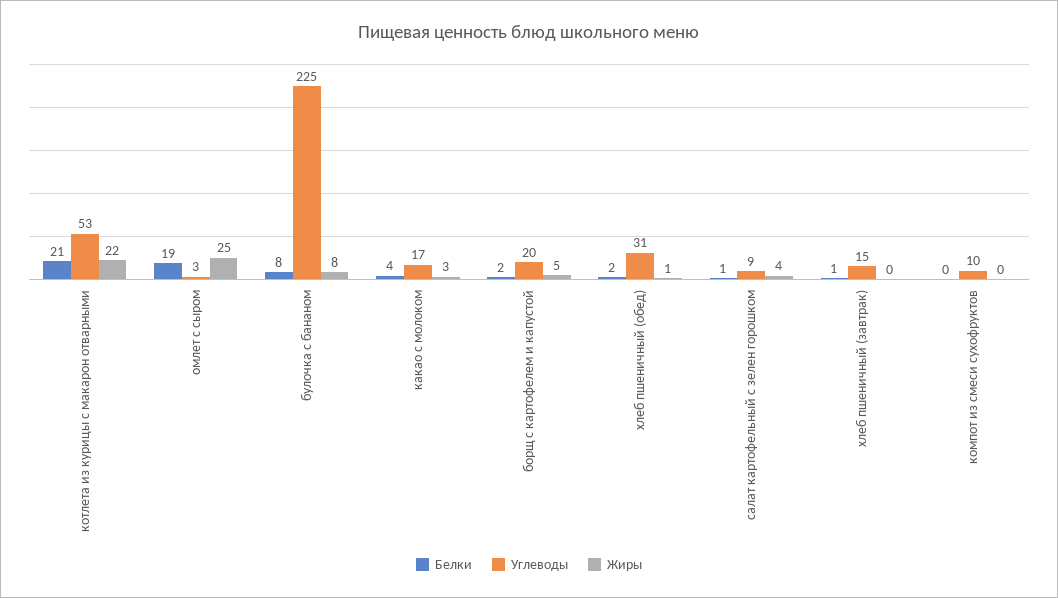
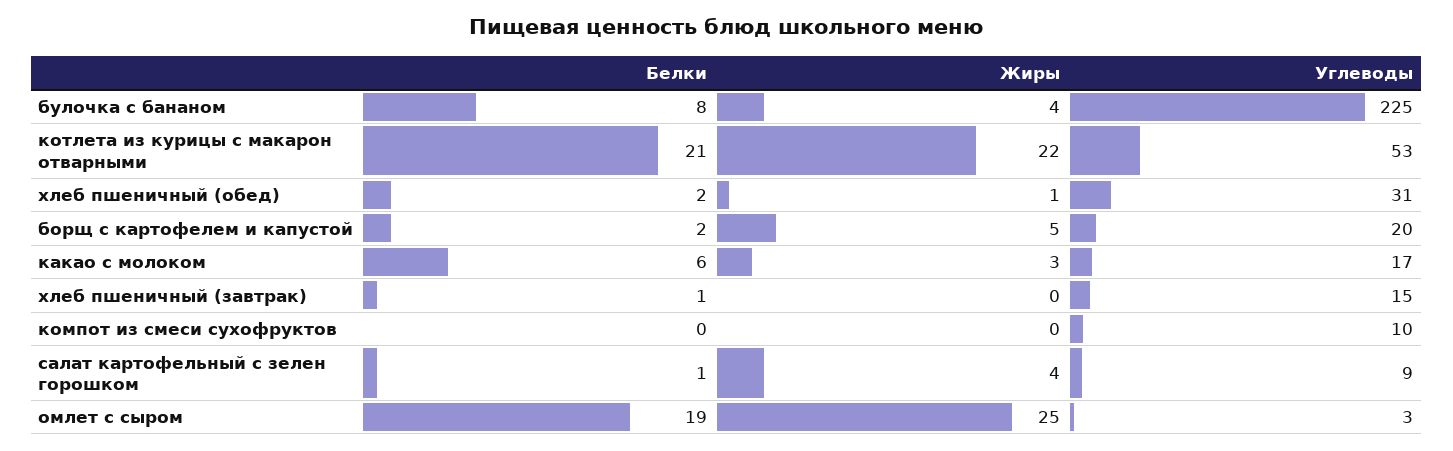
Жиры, булочка с бананом: 8 -> 4
Белки, какао с молоком: 4 -> 6

